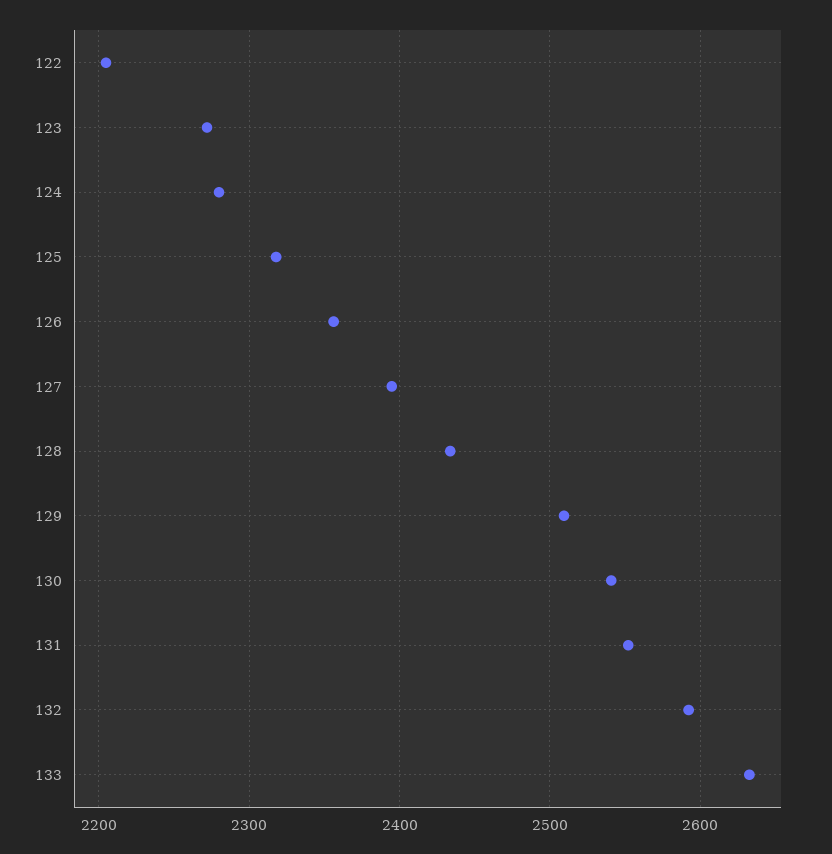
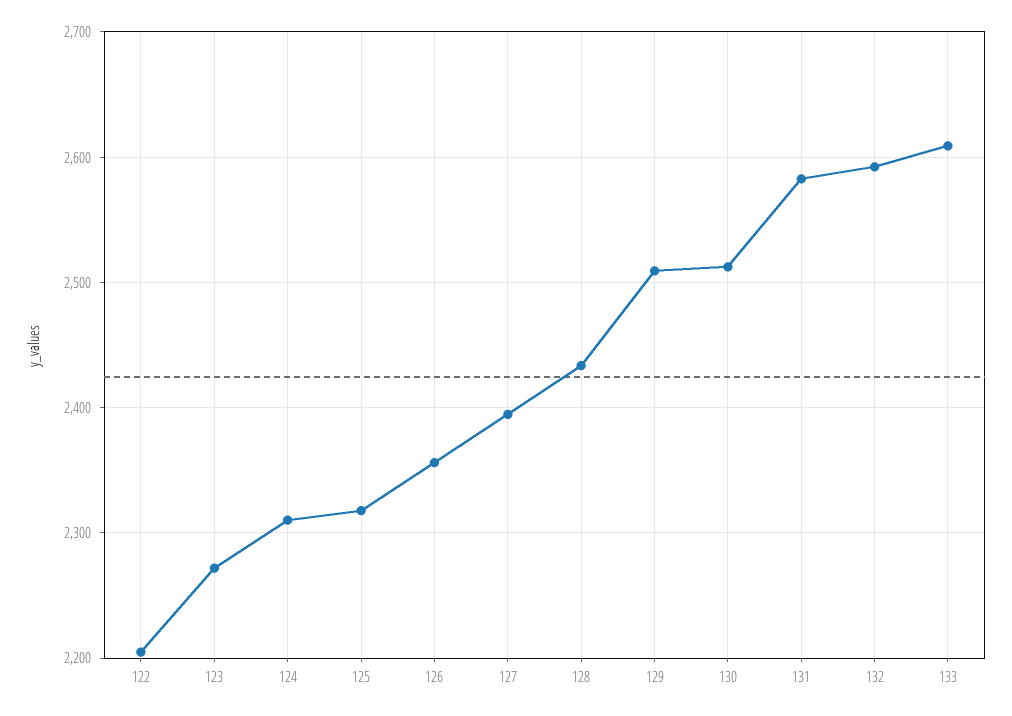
124: 2280 -> 2310
130: 2540 -> 2510
131: 2550 -> 2580
133: 2630 -> 2610

